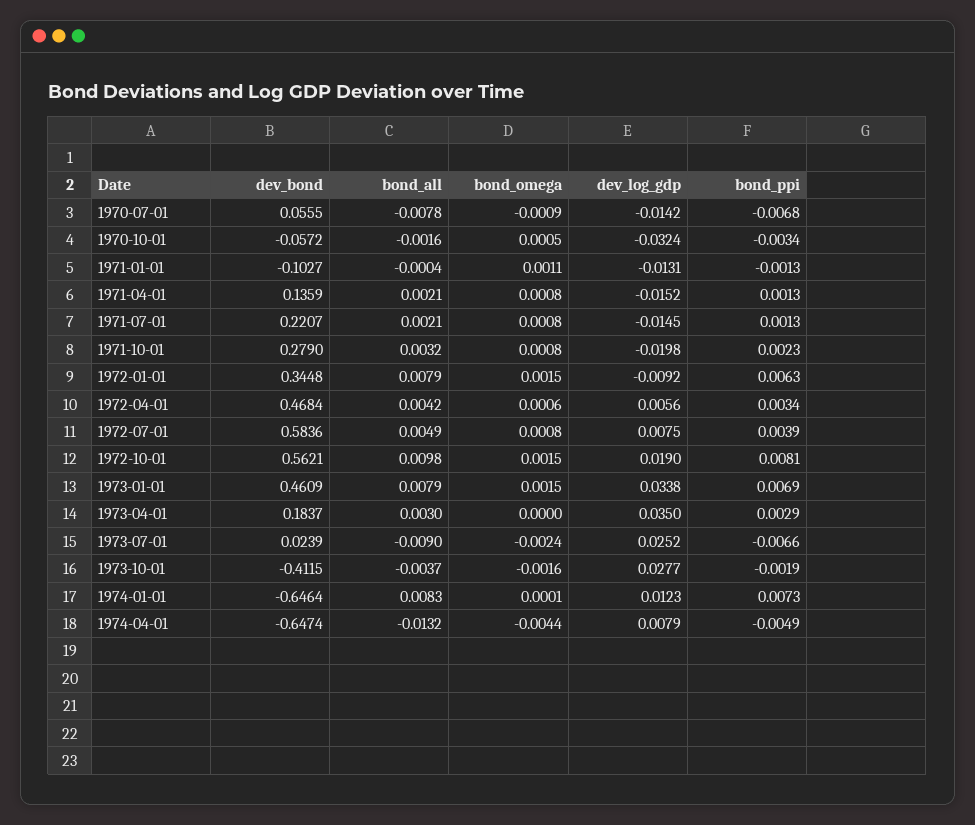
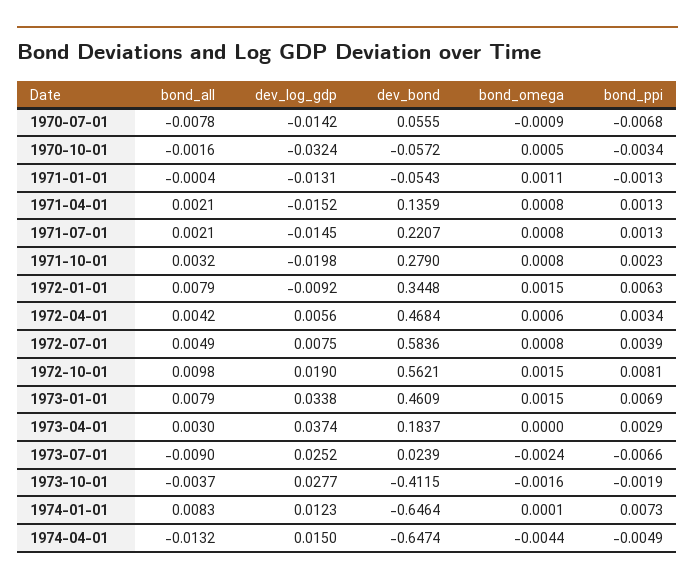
dev_bond, 1971-01-01: -0.1027 -> -0.0543
dev_log_gdp, 1973-04-01: 0.035 -> 0.0374
dev_log_gdp, 1974-04-01: 0.0079 -> 0.015

